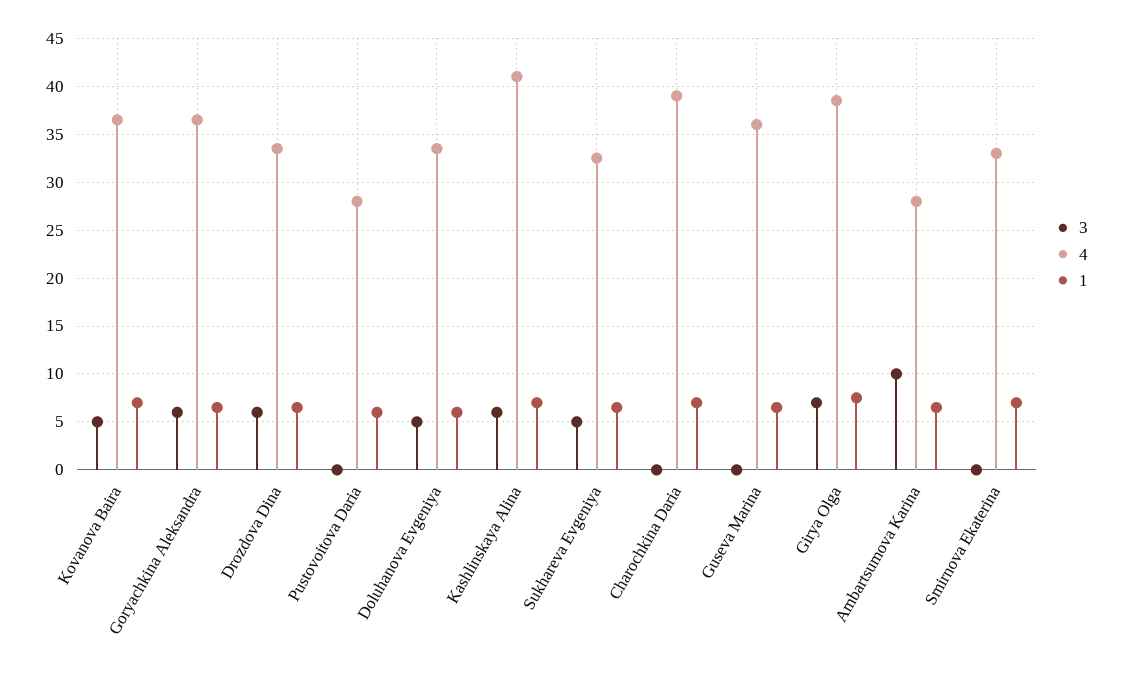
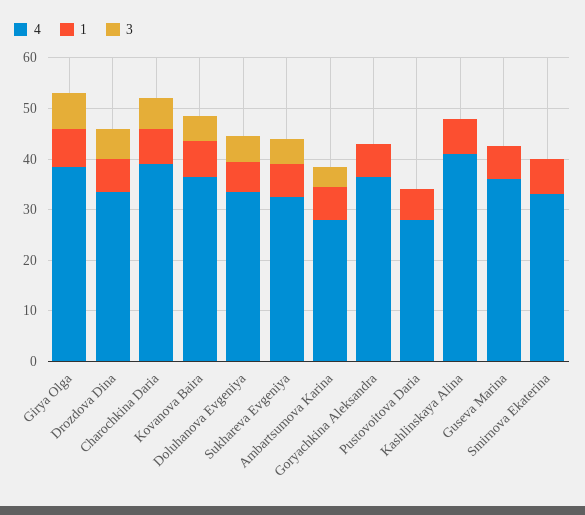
3, Goryachkina Aleksandra: 6 -> 0
3, Kashlinskaya Alina: 6 -> 0
3, Charochkina Daria: 0 -> 6
3, Ambartsumova Karina: 10 -> 4

